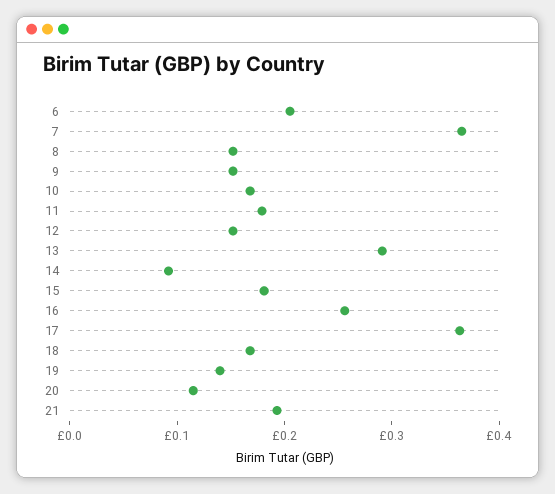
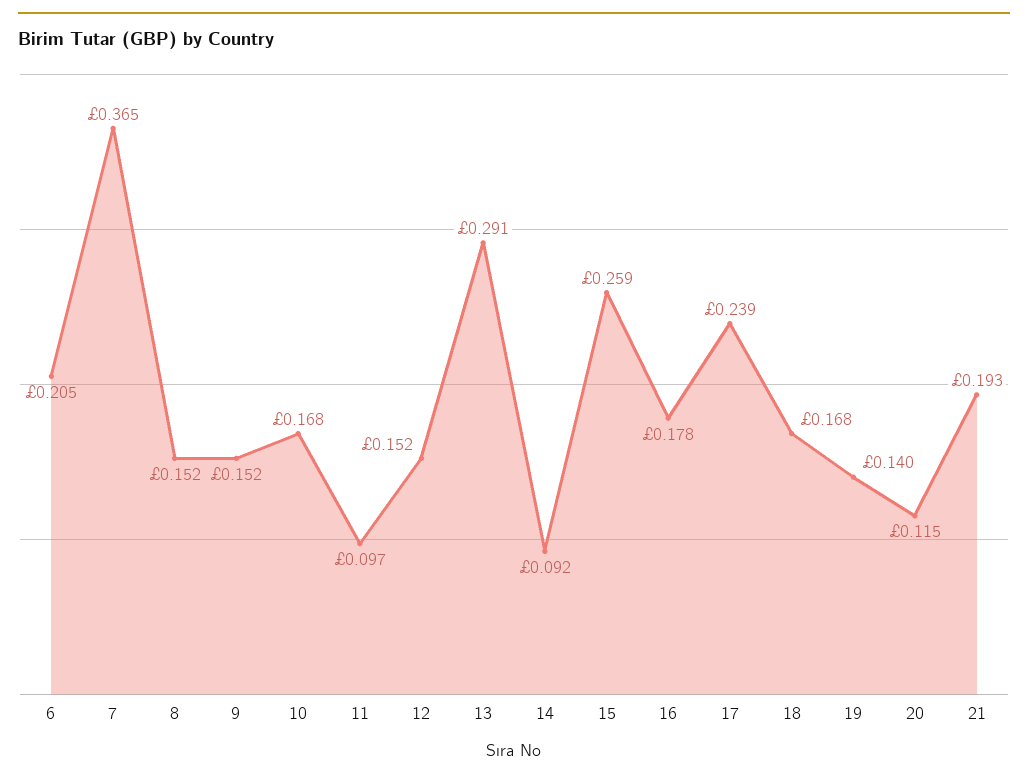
11: 0.18 -> 0.097
15: 0.18 -> 0.259
16: 0.26 -> 0.178
17: 0.36 -> 0.239

